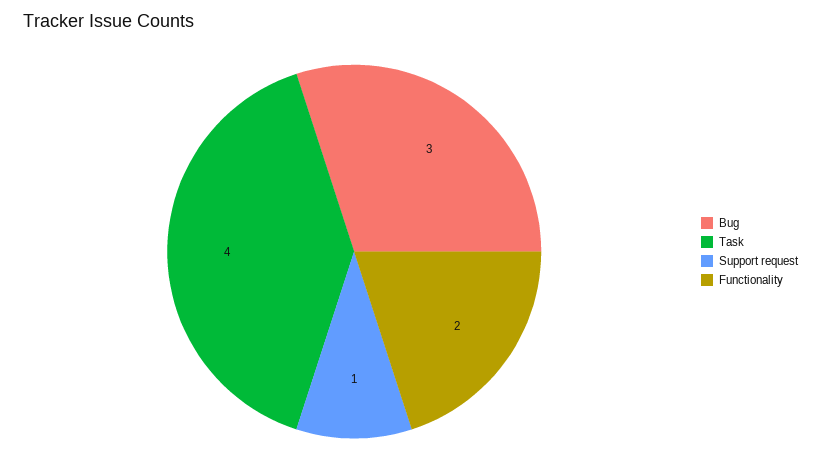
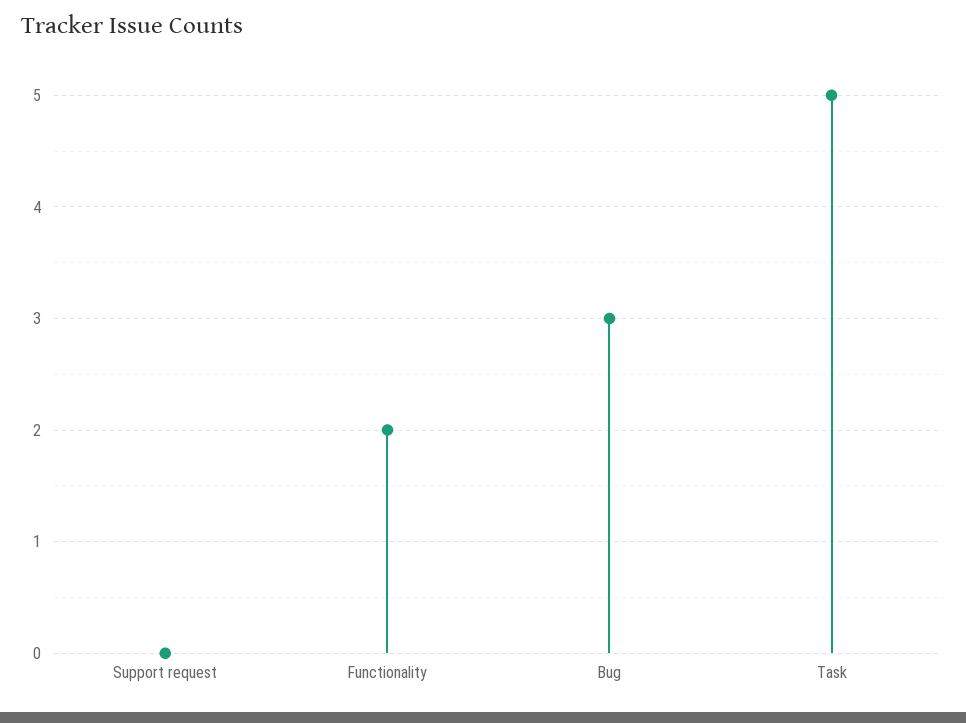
Task: 4 -> 5
Support request: 1 -> 0

